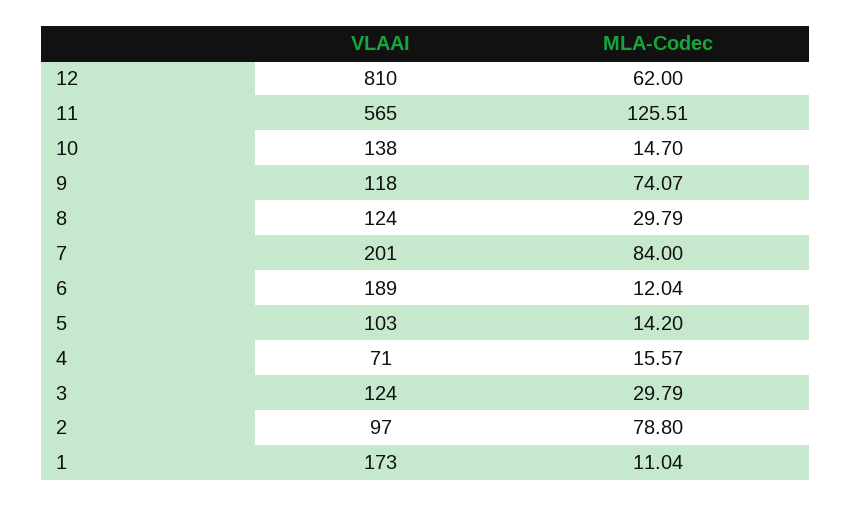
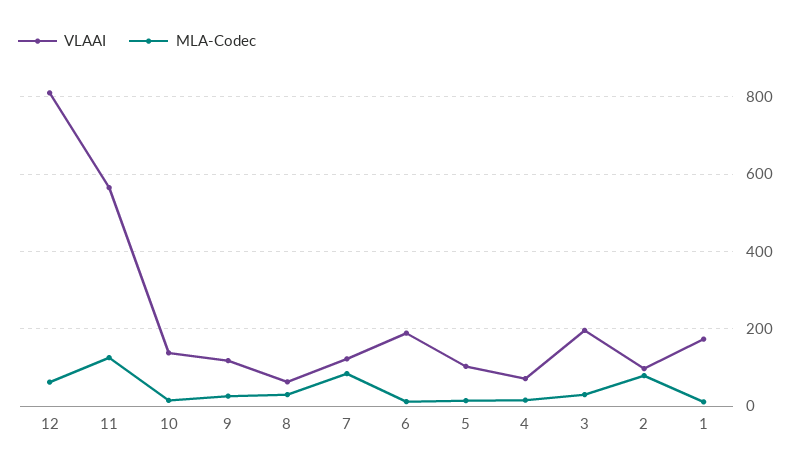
MLA-Codec, 9: 74.07 -> 20
VLAAI, 8: 124 -> 60
VLAAI, 7: 201 -> 120
VLAAI, 3: 124 -> 200

